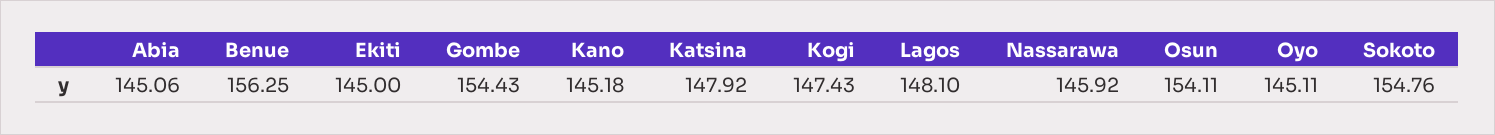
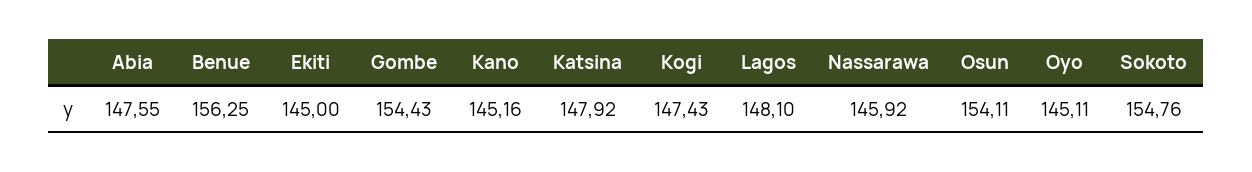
Abia: 145.06 -> 147.55
Kano: 145.18 -> 145.16

